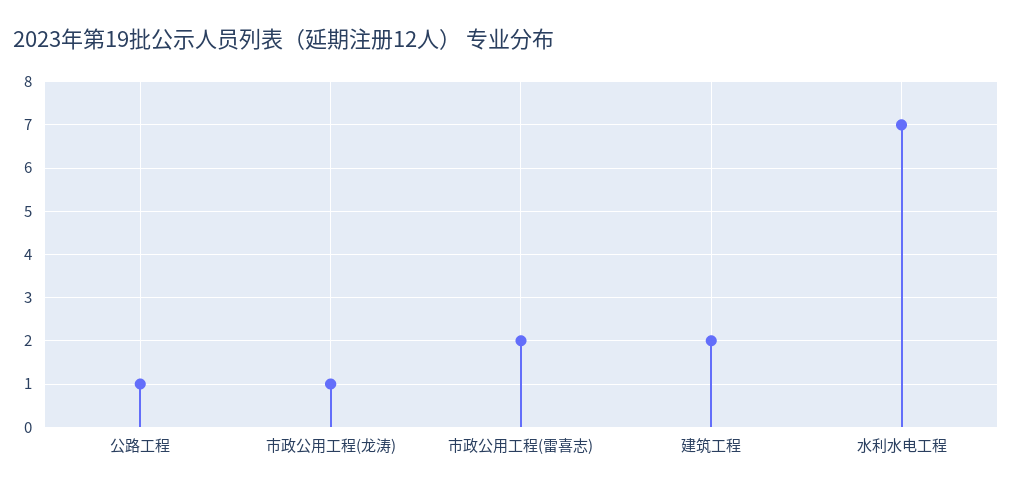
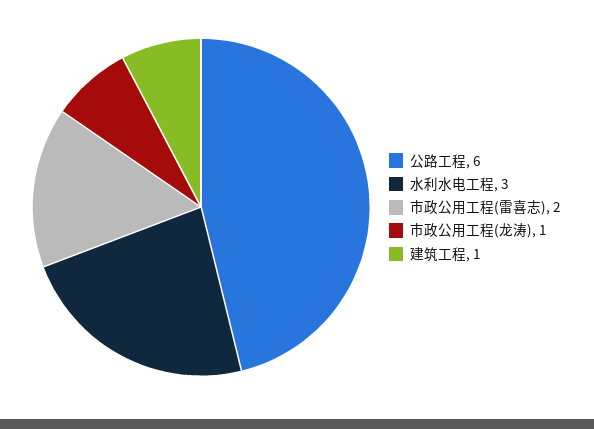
公路工程: 1 -> 6
建筑工程: 2 -> 1
水利水电工程: 7 -> 3

